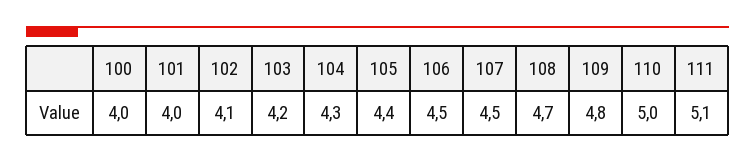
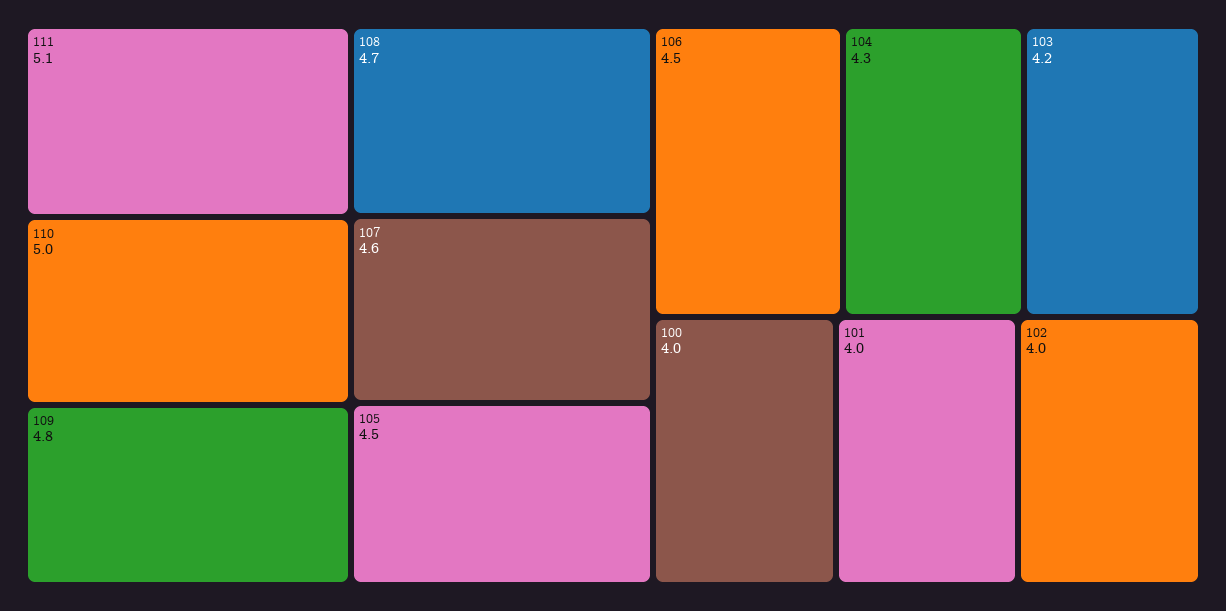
102: 4.1 -> 4
105: 4.4 -> 4.5
107: 4.5 -> 4.6

